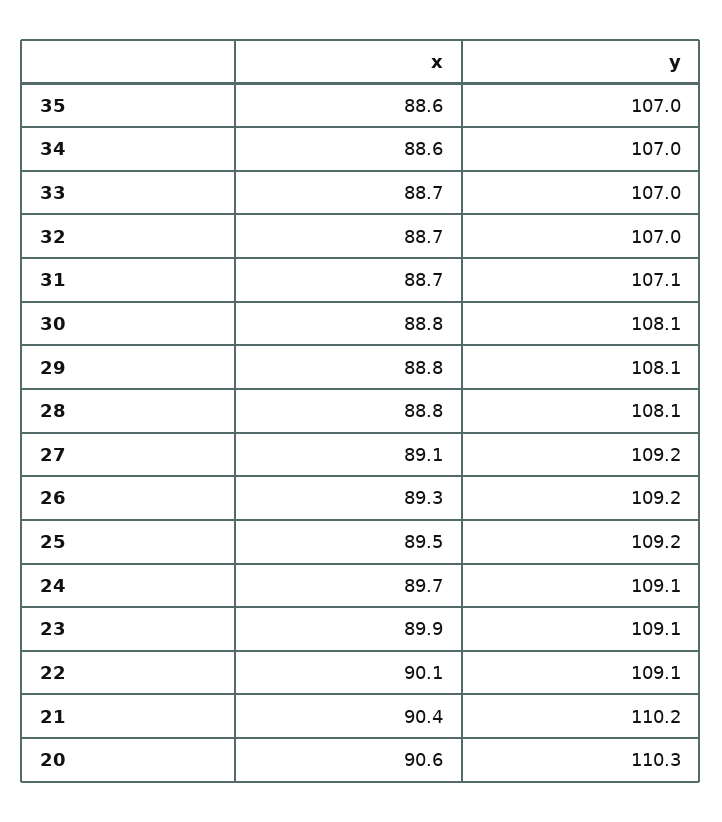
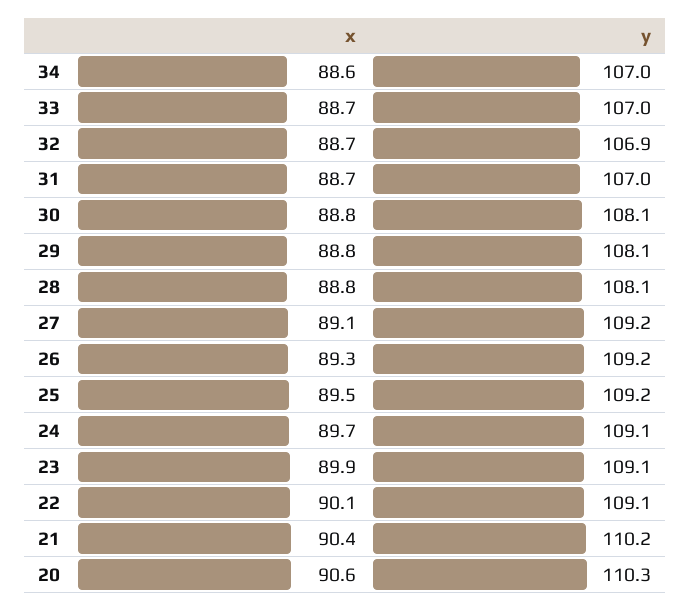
x, 35: 88.6 -> none
y, 35: 107 -> none
y, 32: 107 -> 106.9
y, 31: 107.1 -> 107

